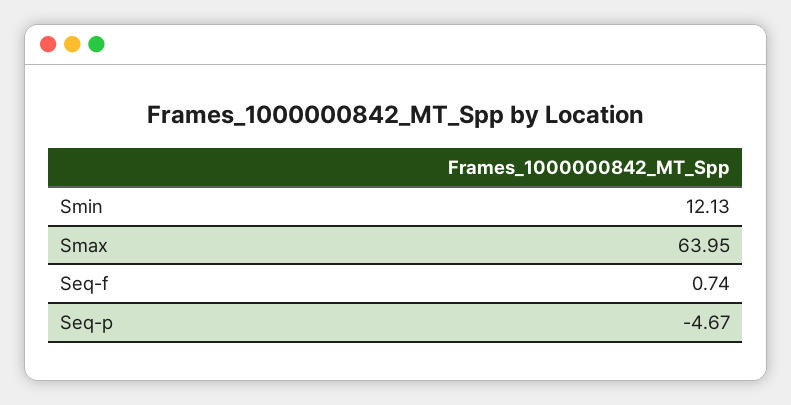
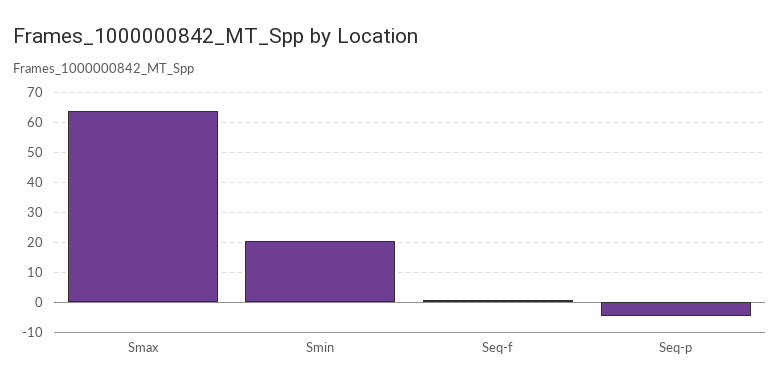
Smin: 12.13 -> 20

